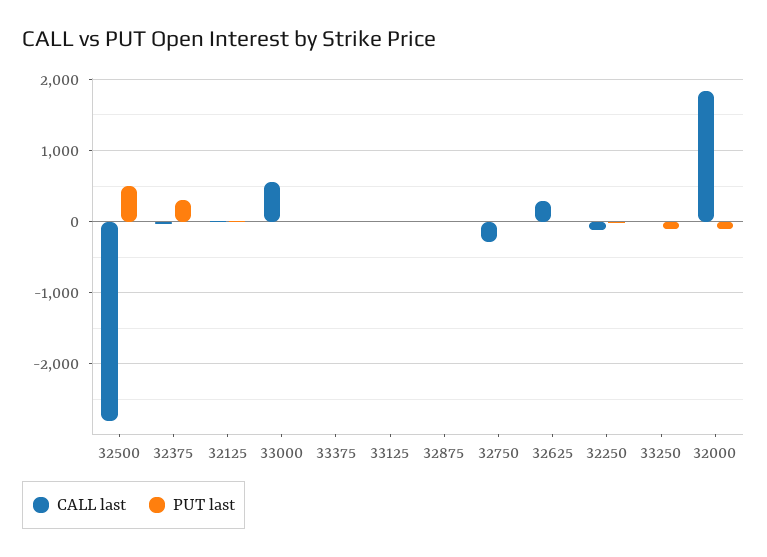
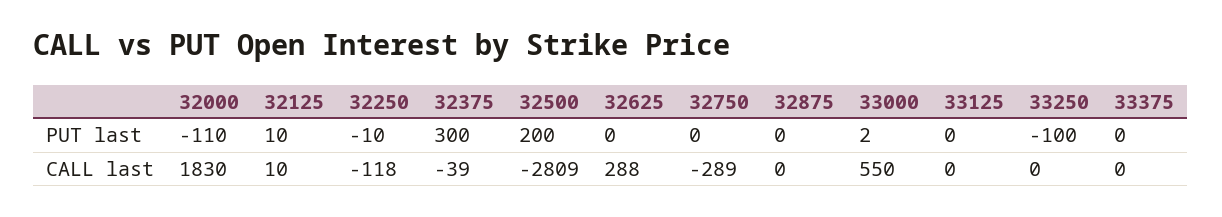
PUT last, 32500: 500 -> 200

